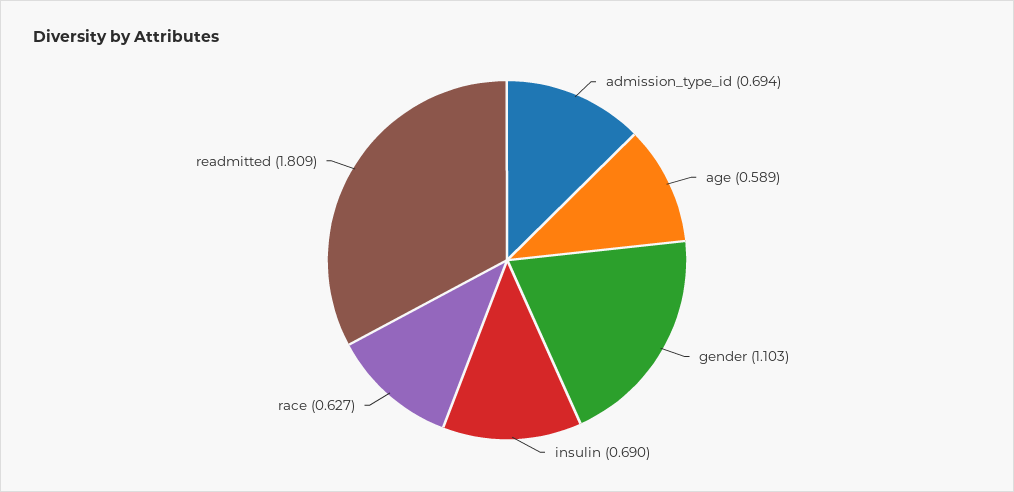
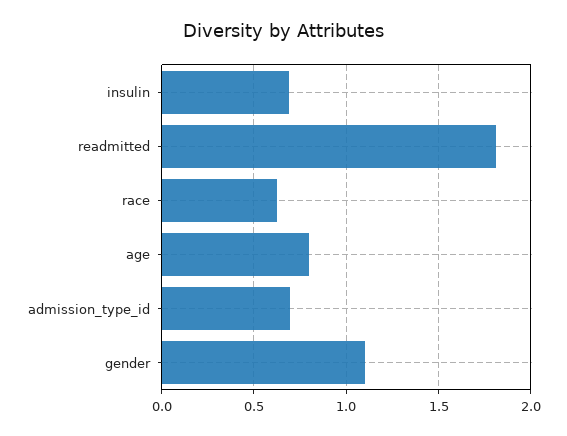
age: 0.589 -> 0.8

